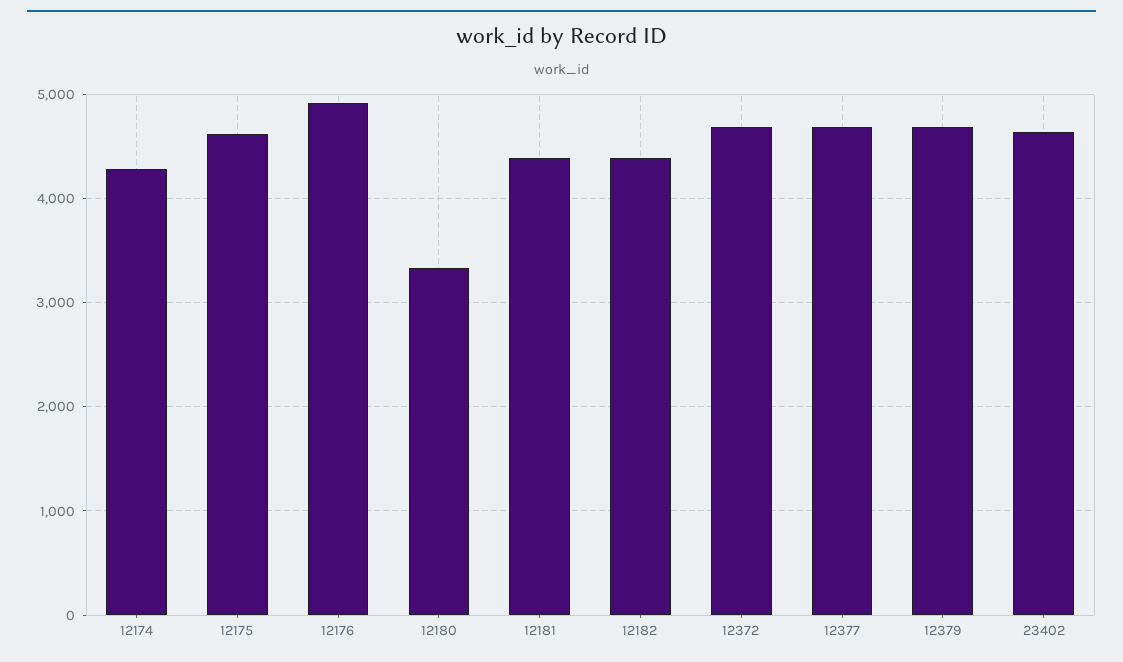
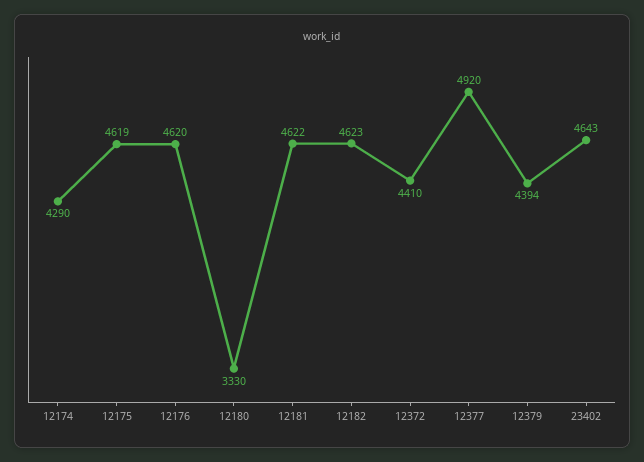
12176: 4900 -> 4620
12181: 4400 -> 4622
12182: 4400 -> 4623
12372: 4700 -> 4410
12377: 4700 -> 4920
12379: 4700 -> 4394

